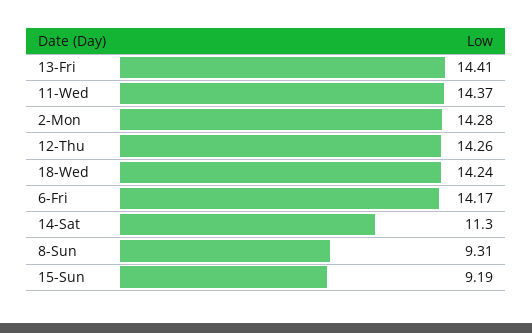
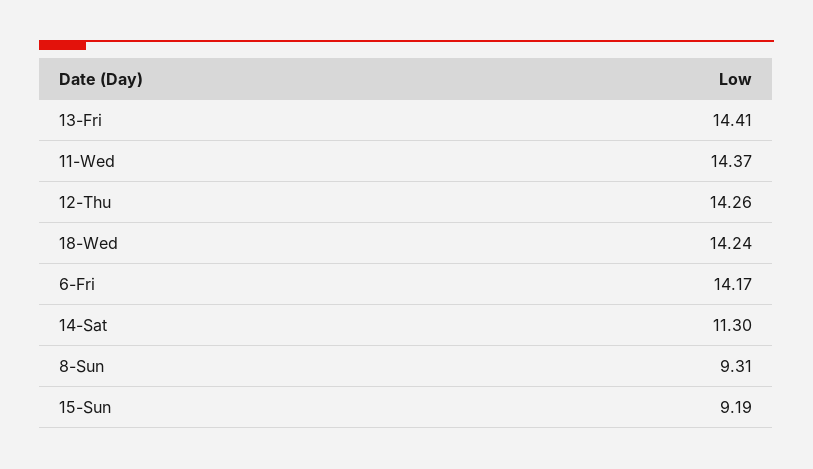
2-Mon: 14.28 -> none

